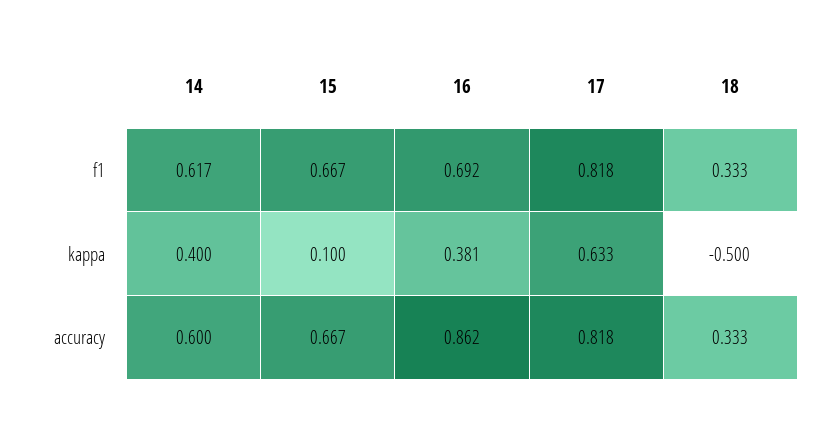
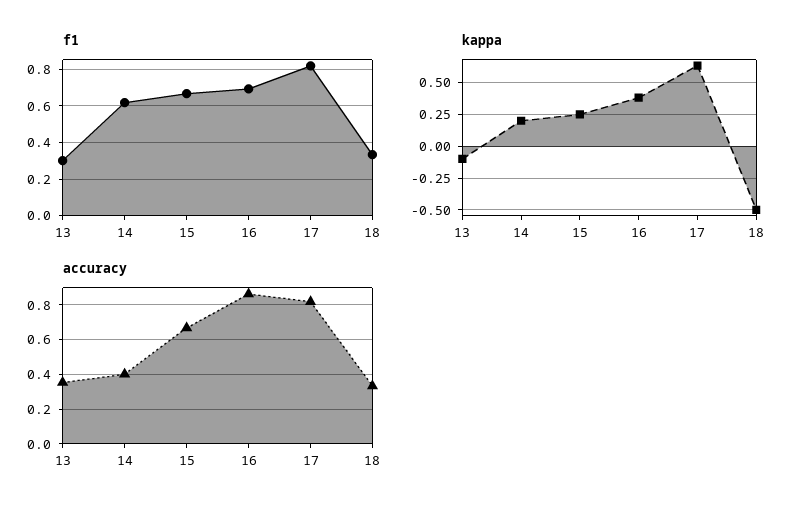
kappa, 14: 0.4 -> 0.2
kappa, 15: 0.1 -> 0.25
accuracy, 14: 0.6 -> 0.4
f1, 13: none -> 0.3
kappa, 13: none -> -0.1
accuracy, 13: none -> 0.35

